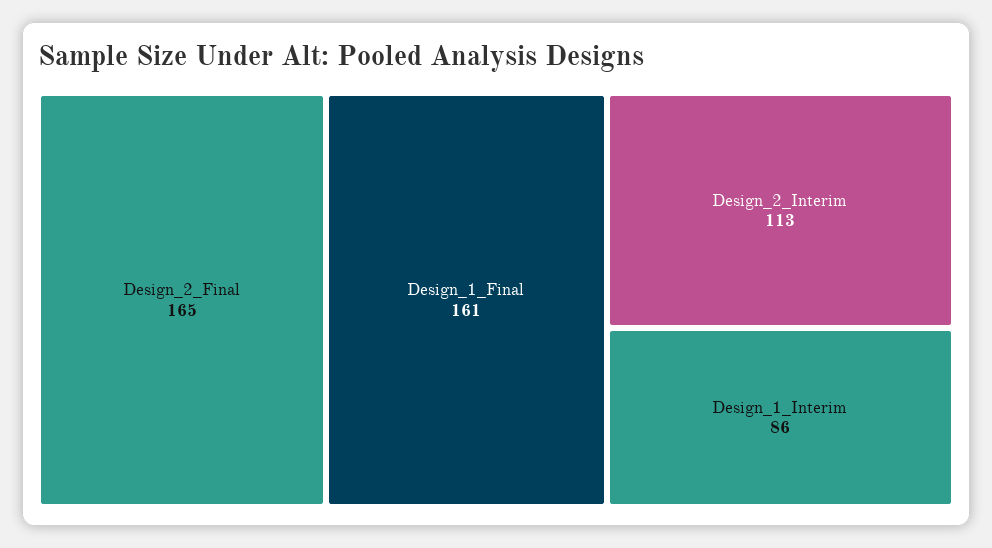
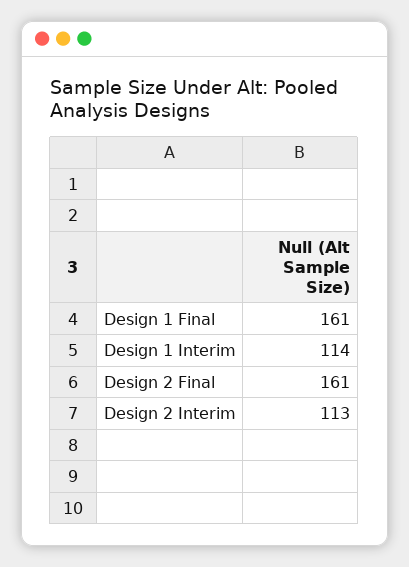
Design_2_Final: 165 -> 161
Design_1_Interim: 86 -> 114

